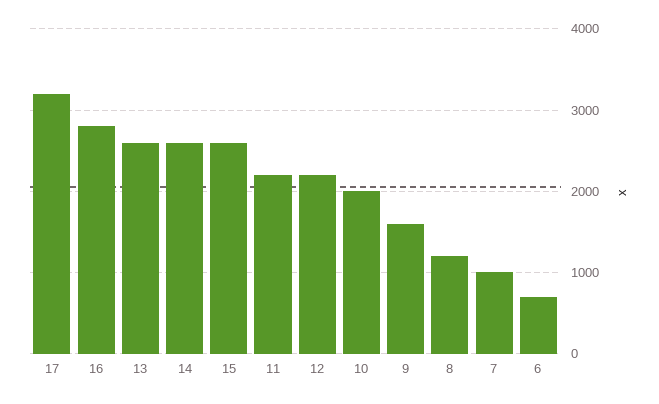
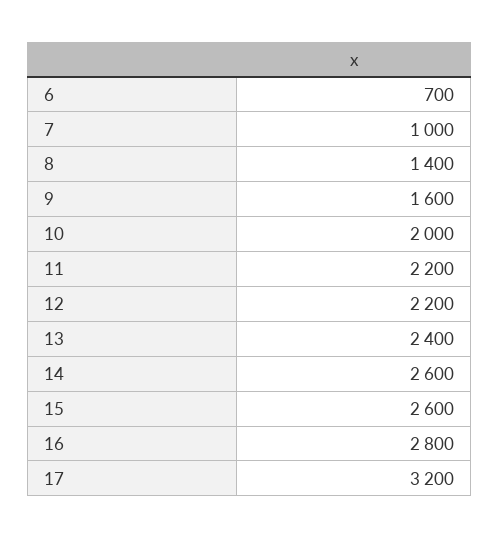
13: 2600 -> 2400
8: 1200 -> 1400

